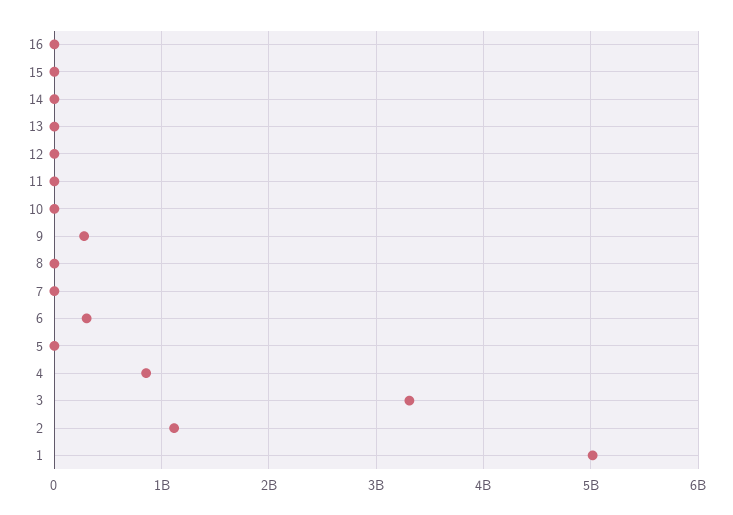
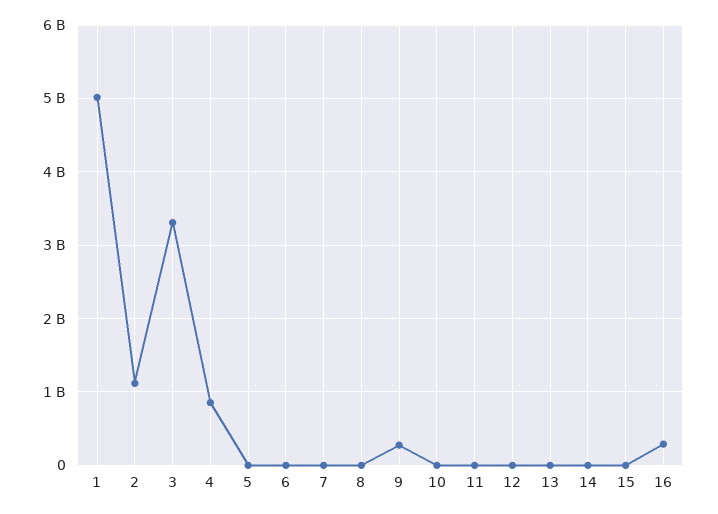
16: 0 -> 300000000
6: 300000000 -> 0

